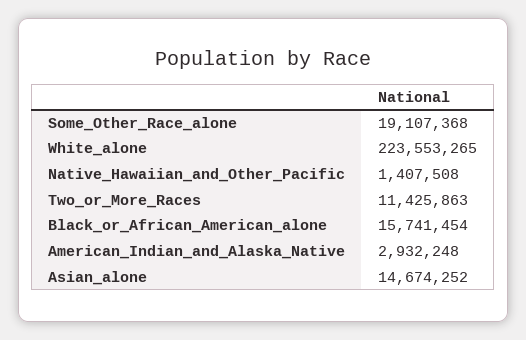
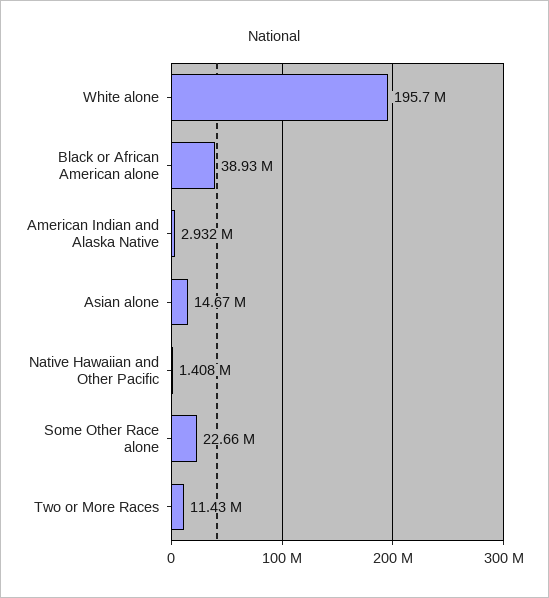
Some_Other_Race_alone: 19107368 -> 22660000
White_alone: 223553265 -> 195700000
Black_or_African_American_alone: 15741454 -> 38930000

